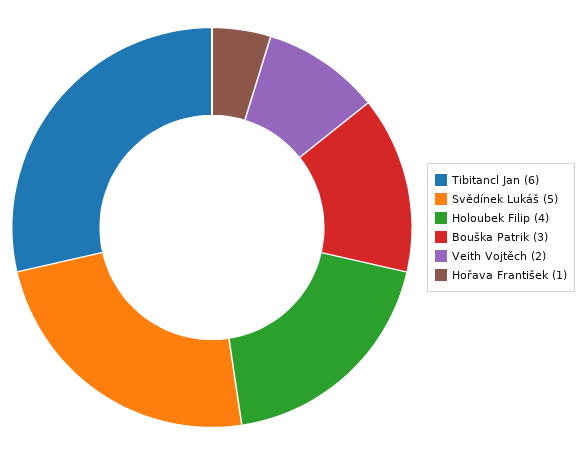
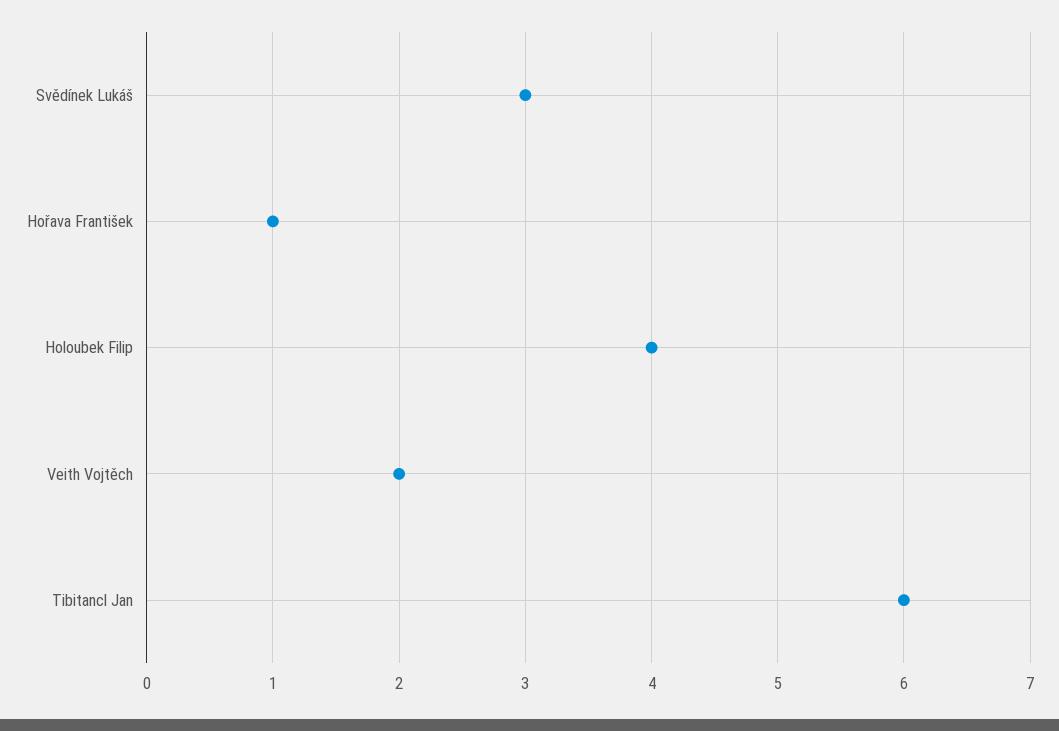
Svědínek Lukáš: 5 -> 3
Bouška Patrik: 3 -> none

